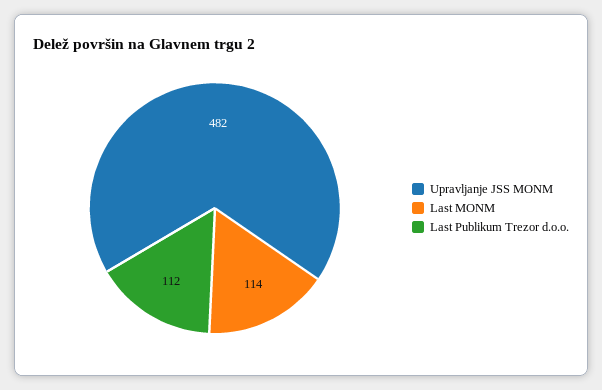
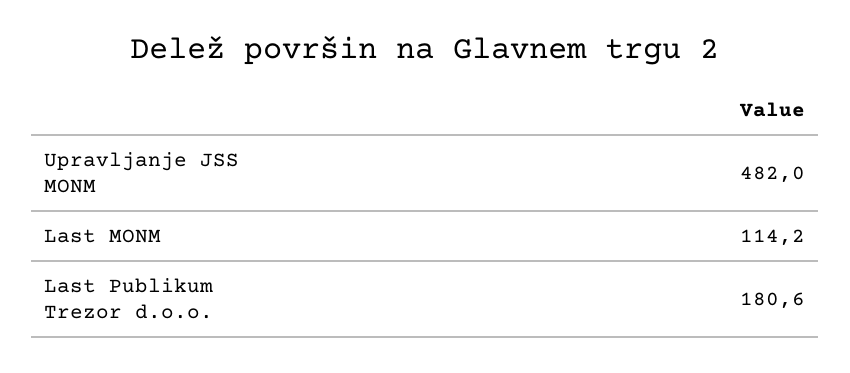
Last Publikum Trezor d.o.o.: 112 -> 180.6

